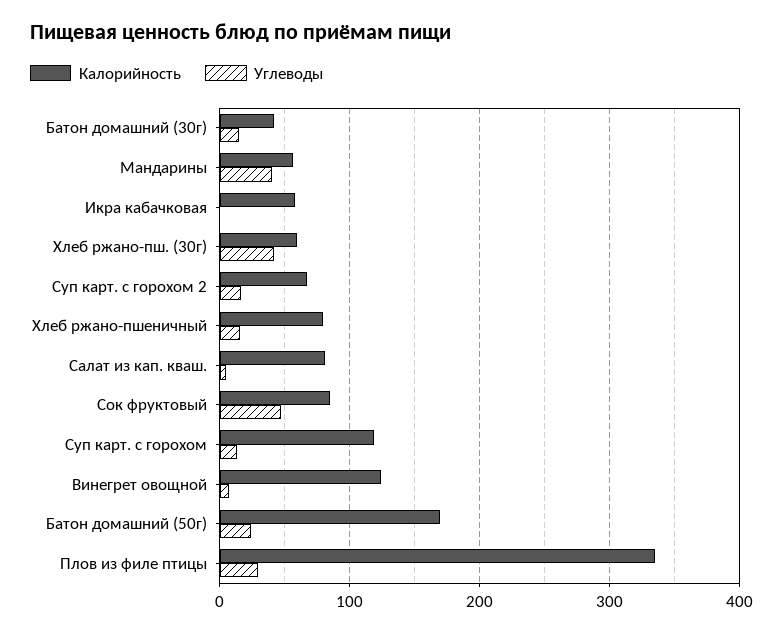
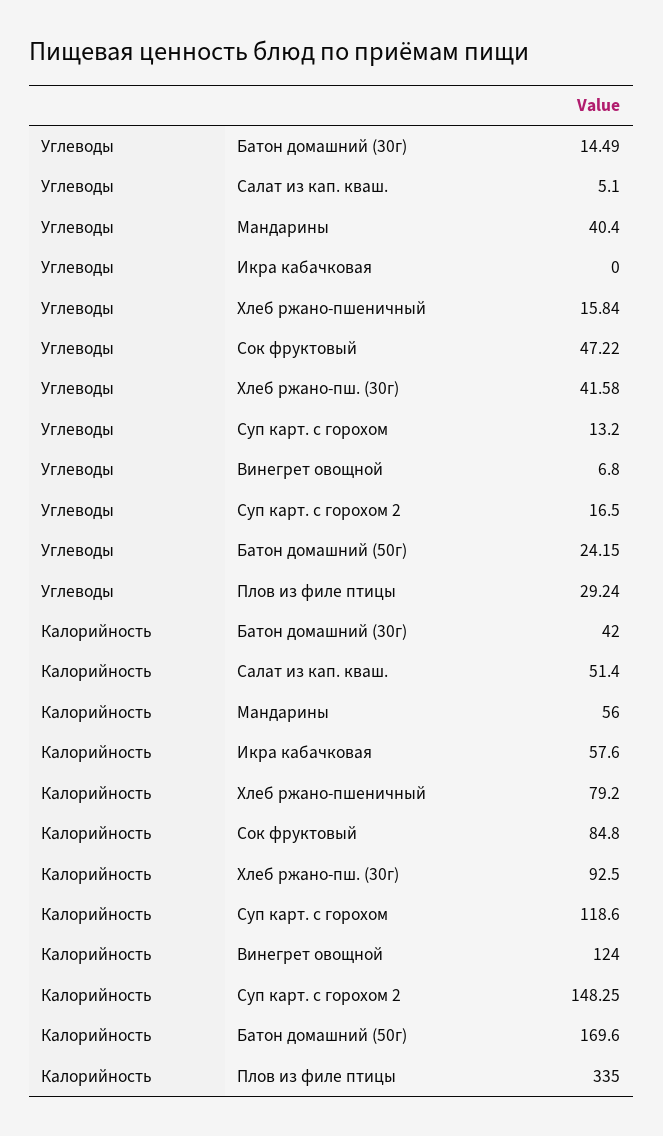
Калорийность, Хлеб ржано-пш. (30г): 60 -> 92.5
Калорийность, Суп карт. с горохом 2: 70 -> 148.25
Калорийность, Салат из кап. кваш.: 80 -> 51.4

